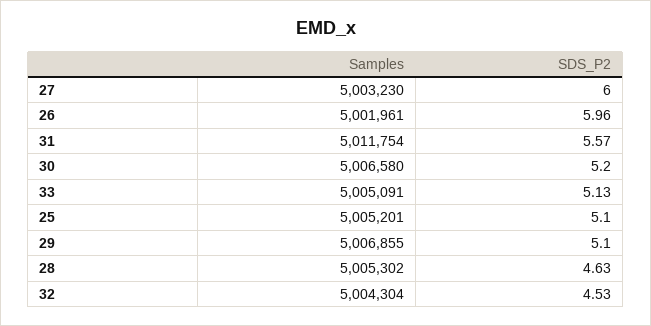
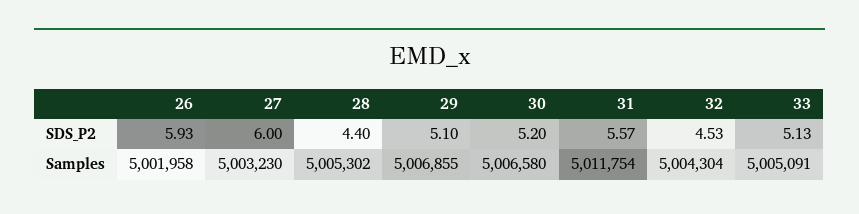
Samples, 26: 5001961 -> 5001958
SDS_P2, 26: 5.96 -> 5.93
Samples, 25: 5005201 -> none
SDS_P2, 25: 5.1 -> none
SDS_P2, 28: 4.63 -> 4.4

